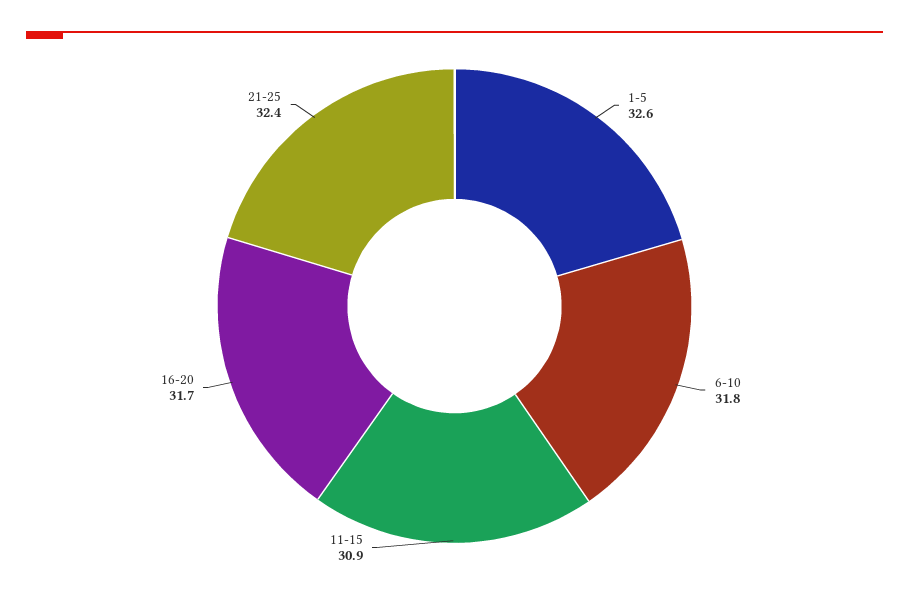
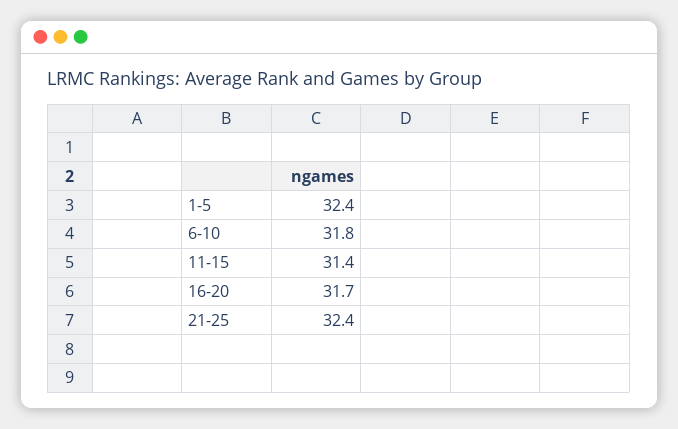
1-5: 32.6 -> 32.4
11-15: 30.9 -> 31.4

